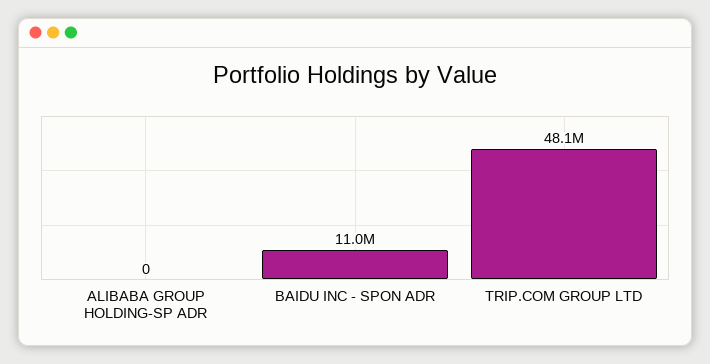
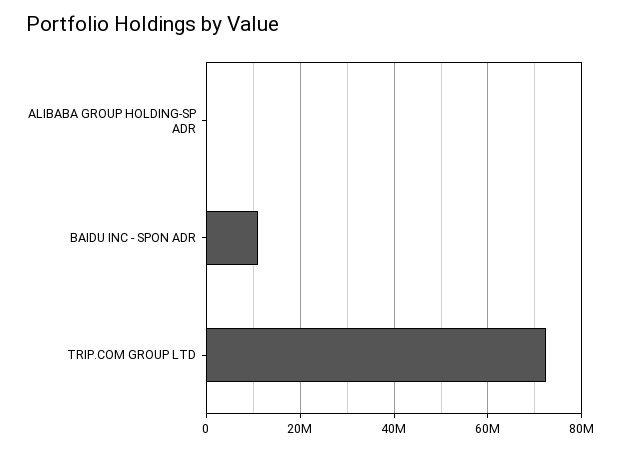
TRIP.COM GROUP LTD: 48100000 -> 72000000

